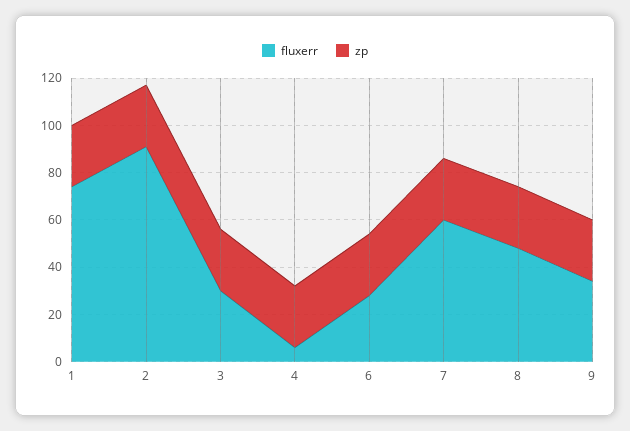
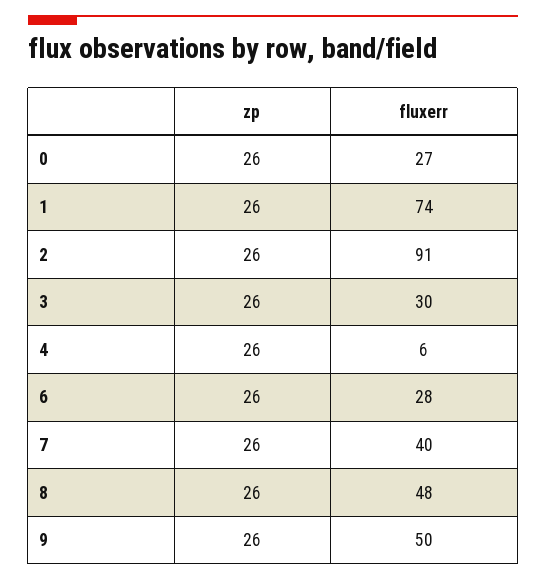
fluxerr, 7: 60 -> 40
fluxerr, 9: 35 -> 50
zp, 0: none -> 26
fluxerr, 0: none -> 27

